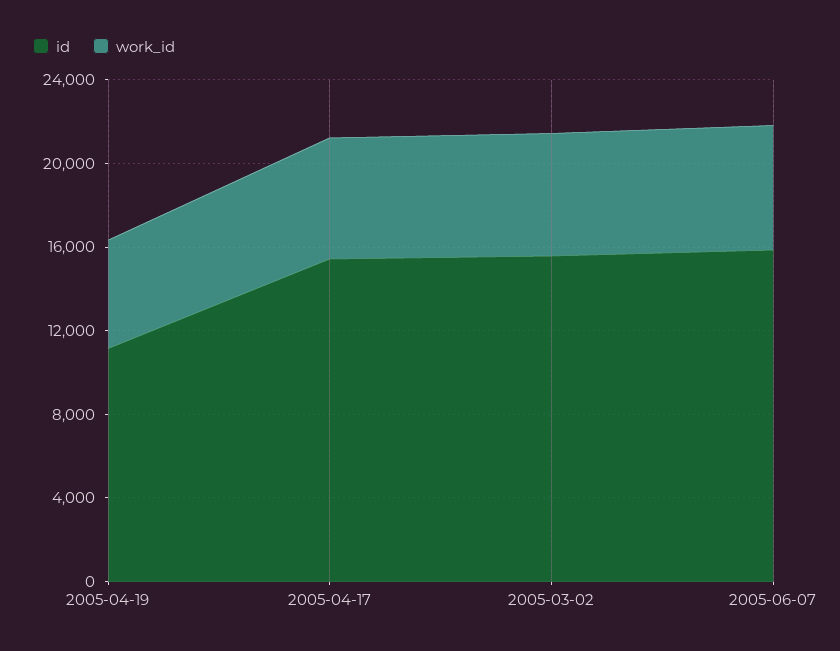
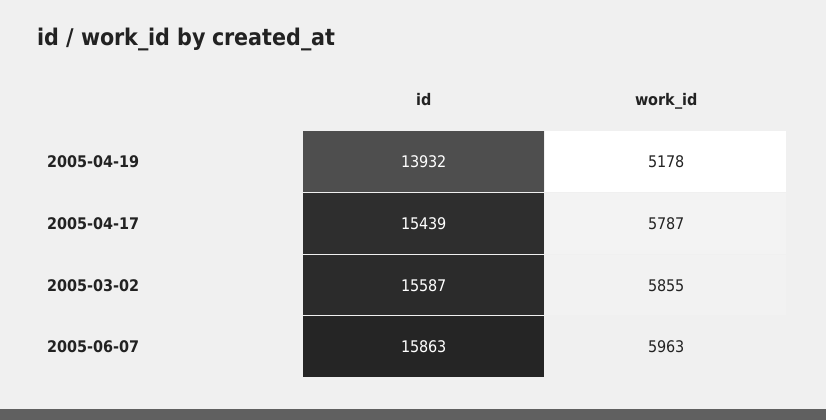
id, 2005-04-19: 11000 -> 13932

